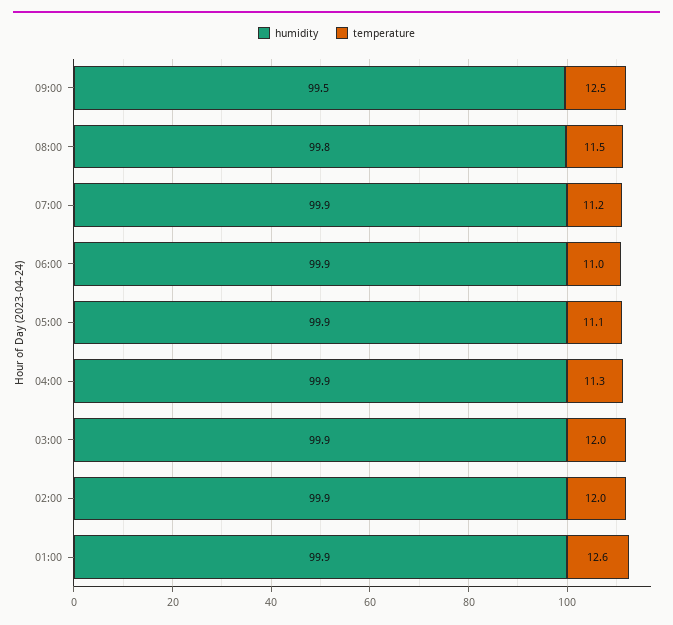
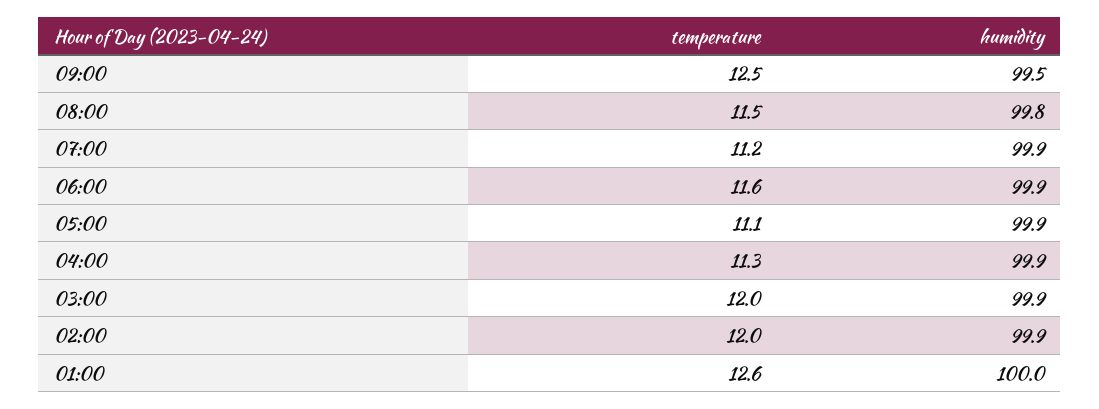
temperature, 06:00: 11 -> 11.6
humidity, 01:00: 99.9 -> 100

